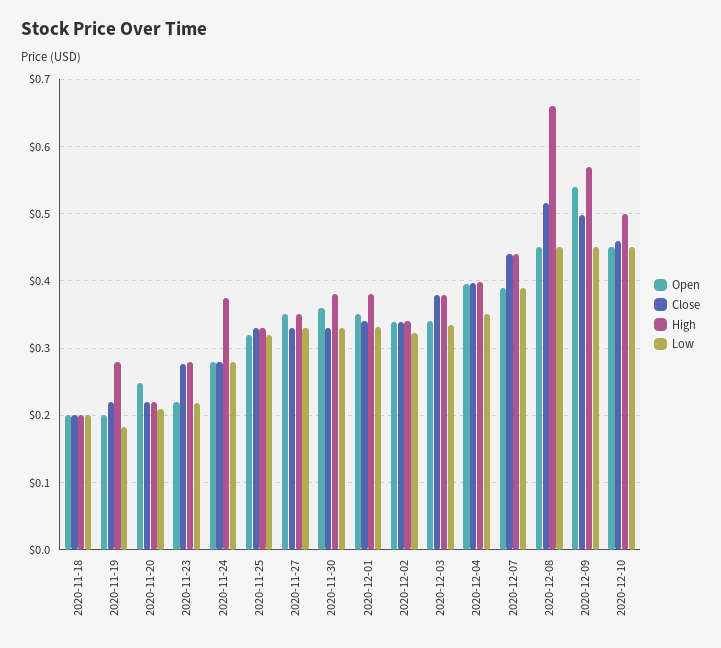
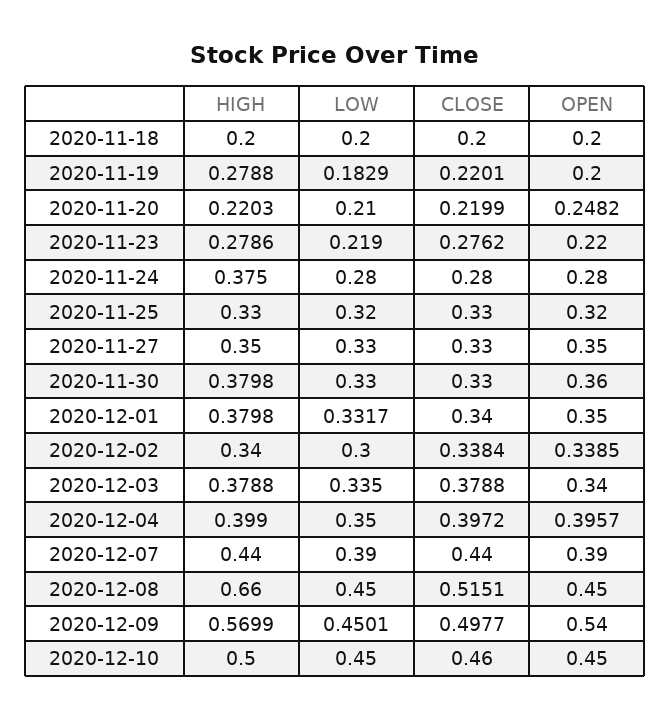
Low, 2020-12-02: 0.32 -> 0.3

